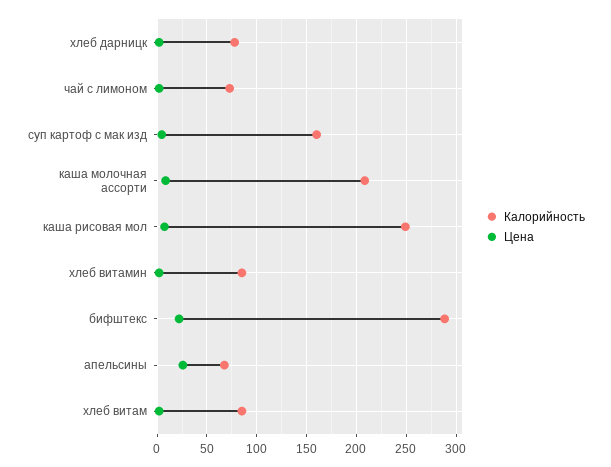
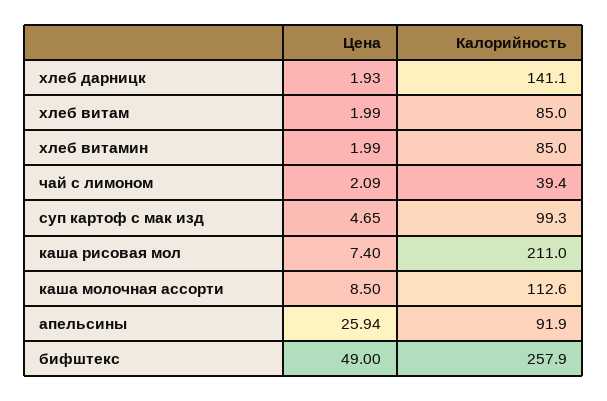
Калорийность, хлеб дарницк: 80 -> 141.1
Калорийность, чай с лимоном: 70 -> 39.4
Калорийность, суп картоф с мак изд: 160 -> 99.3
Калорийность, каша молочная ассорти: 210 -> 112.6
Калорийность, каша рисовая мол: 250 -> 211
Калорийность, бифштекс: 290 -> 257.9
Цена, бифштекс: 20 -> 49
Калорийность, апельсины: 70 -> 91.9

